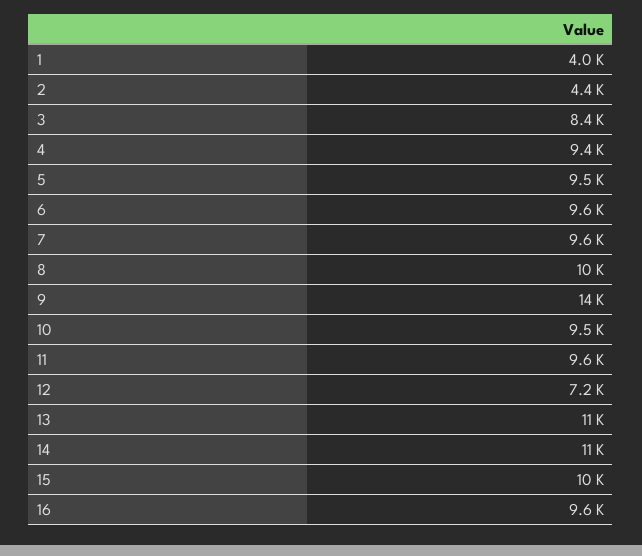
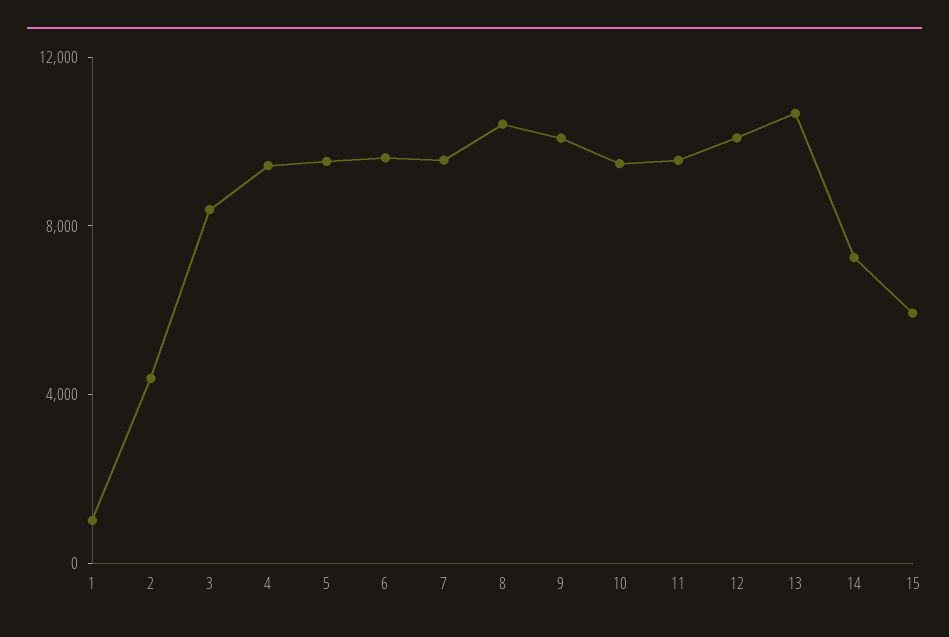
1: 4000 -> 1000
9: 14000 -> 10000
12: 7200 -> 10000
14: 11000 -> 7000
15: 10000 -> 6000
16: 9600 -> none

